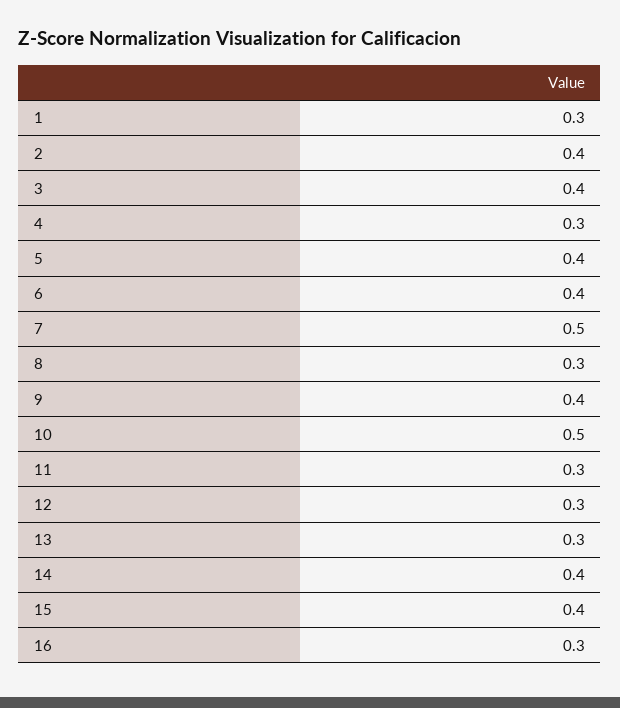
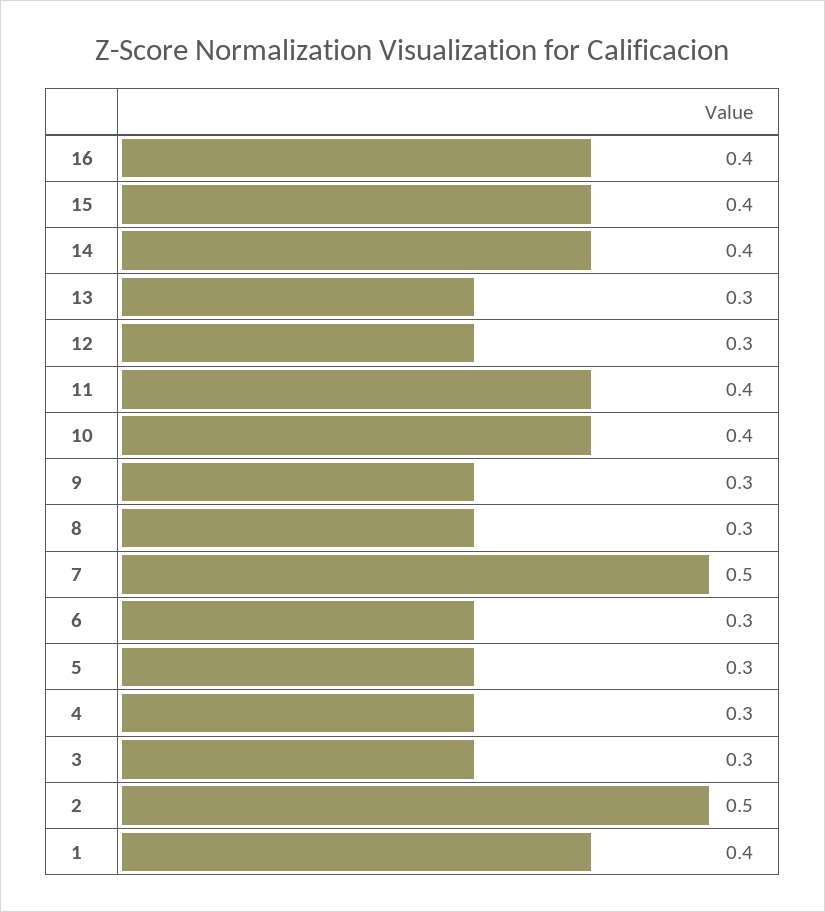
1: 0.3 -> 0.4
2: 0.4 -> 0.5
3: 0.4 -> 0.3
5: 0.4 -> 0.3
6: 0.4 -> 0.3
9: 0.4 -> 0.3
10: 0.5 -> 0.4
11: 0.3 -> 0.4
16: 0.3 -> 0.4

